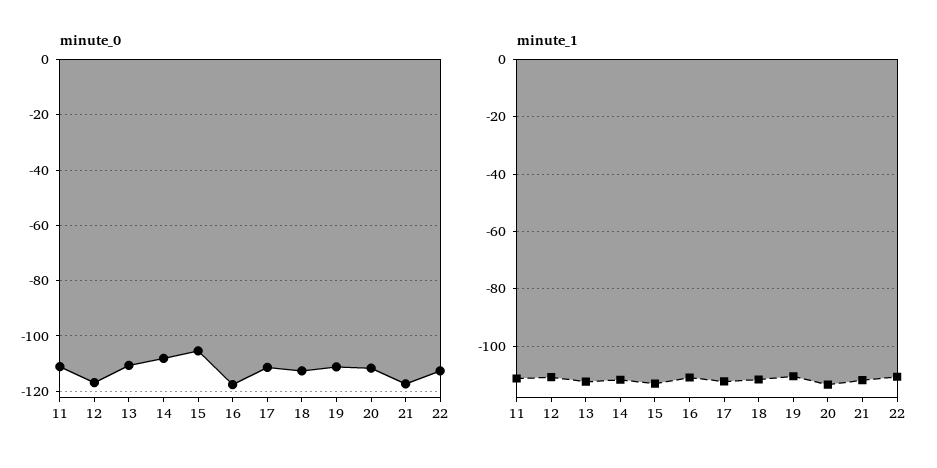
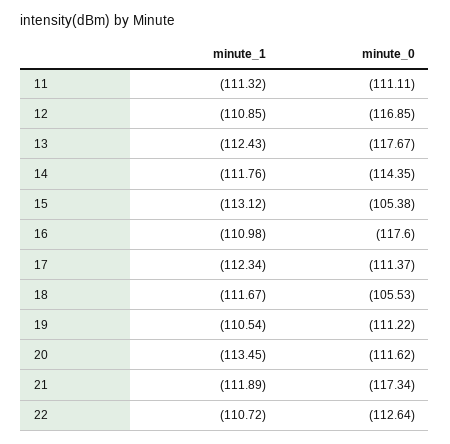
minute_0, 13: -110 -> -117.67
minute_0, 14: -107.5 -> -114.35
minute_0, 18: -112.5 -> -105.53

